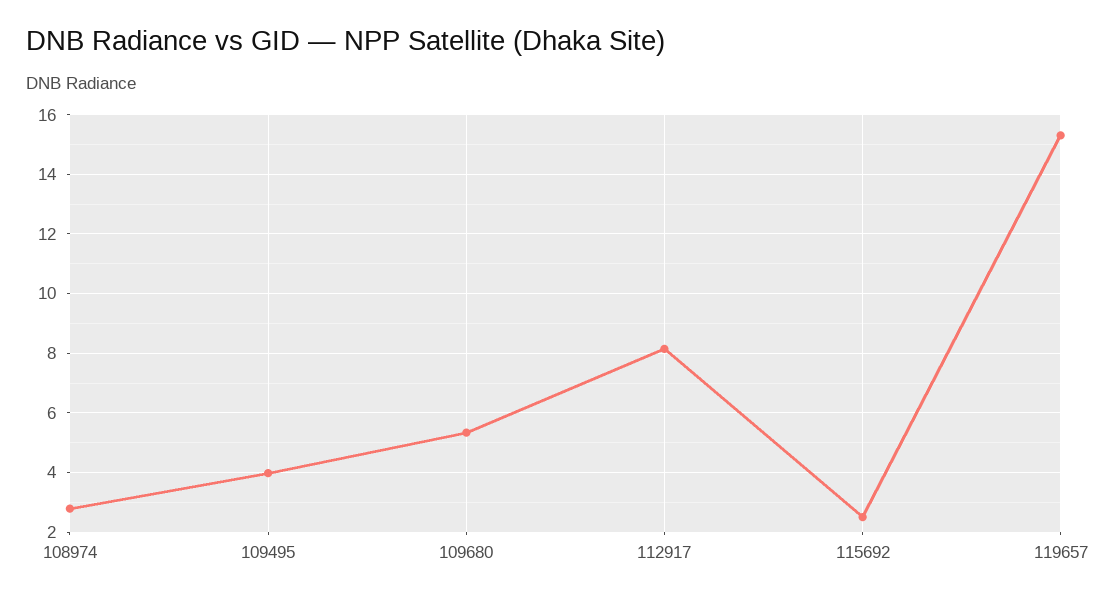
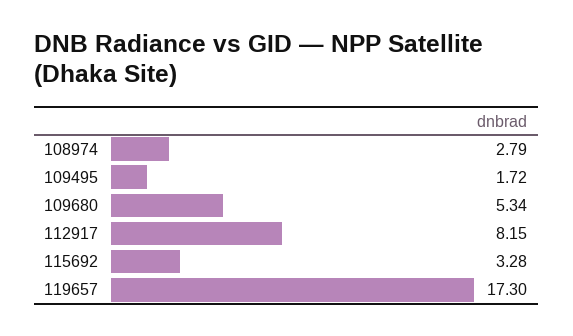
109495: 4 -> 1.72
115692: 2.5 -> 3.28
119657: 15.25 -> 17.3

